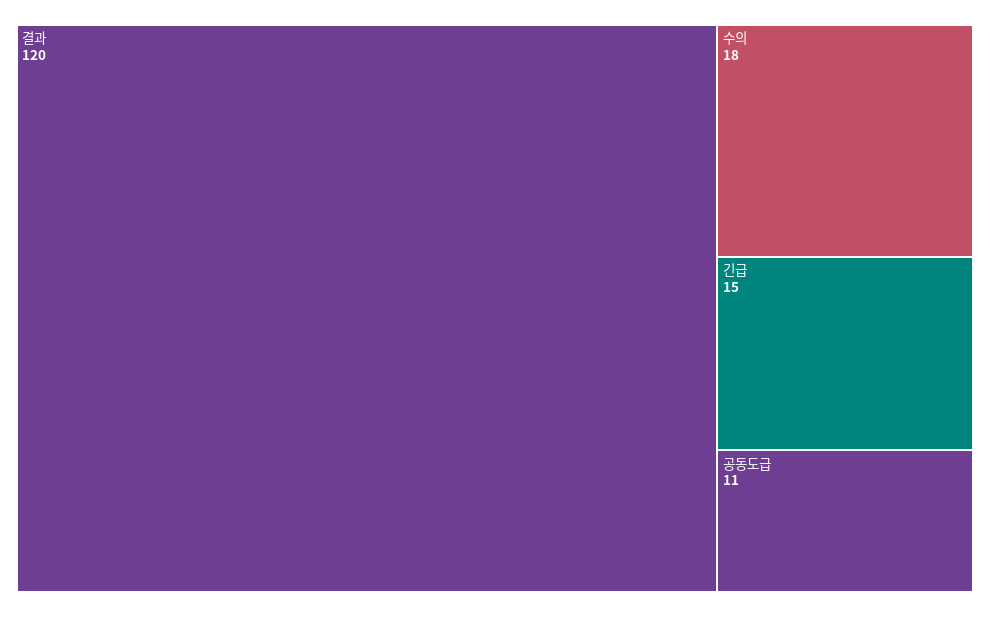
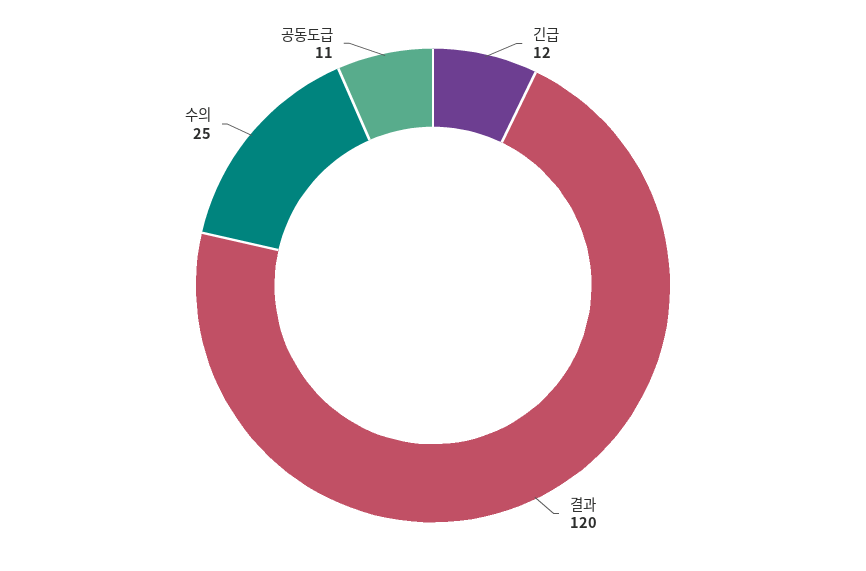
수의: 18 -> 25
긴급: 15 -> 12

